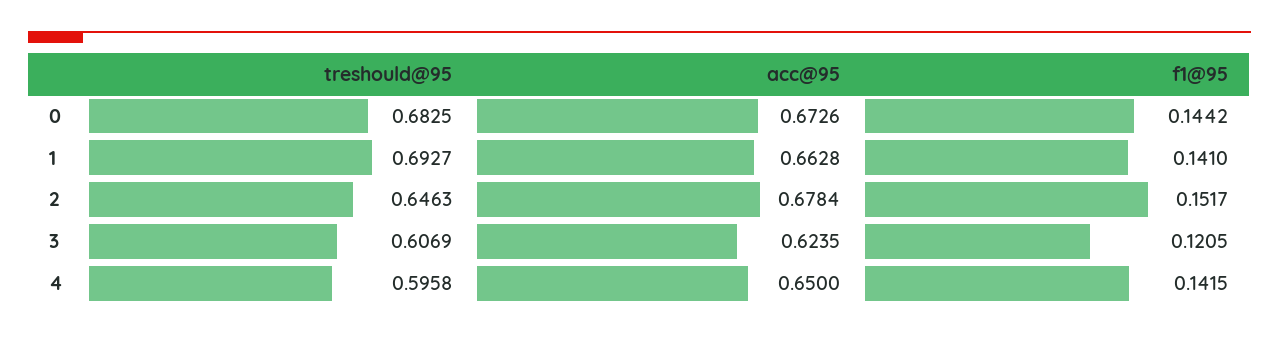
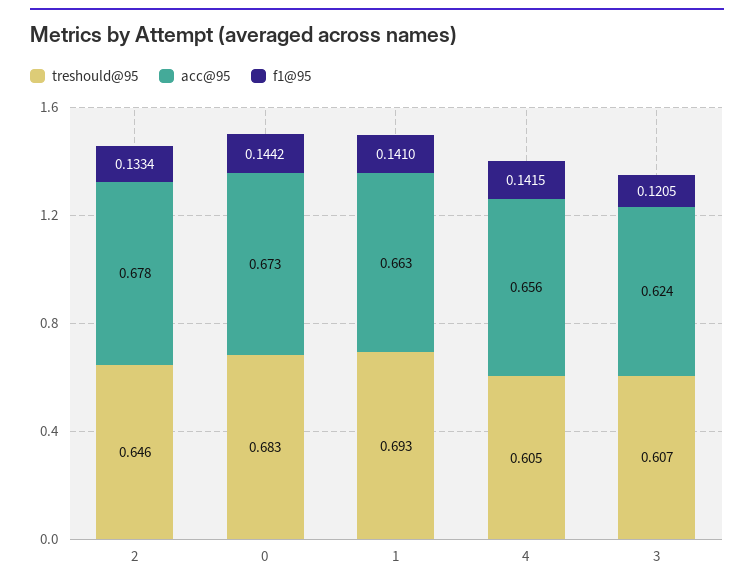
f1@95, 2: 0.1517 -> 0.1334
treshould@95, 4: 0.5958 -> 0.605
acc@95, 4: 0.65 -> 0.656

